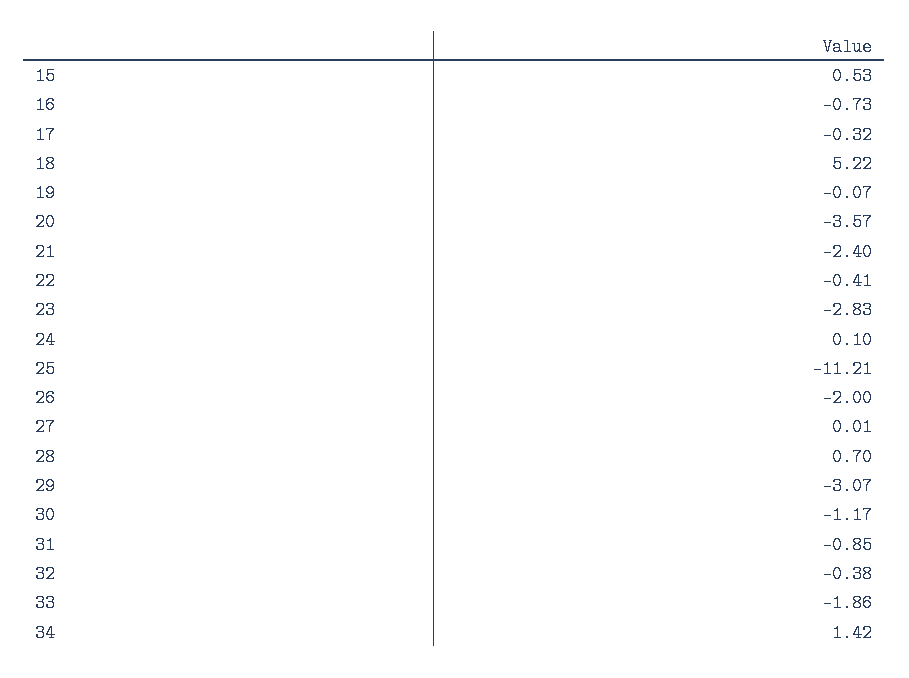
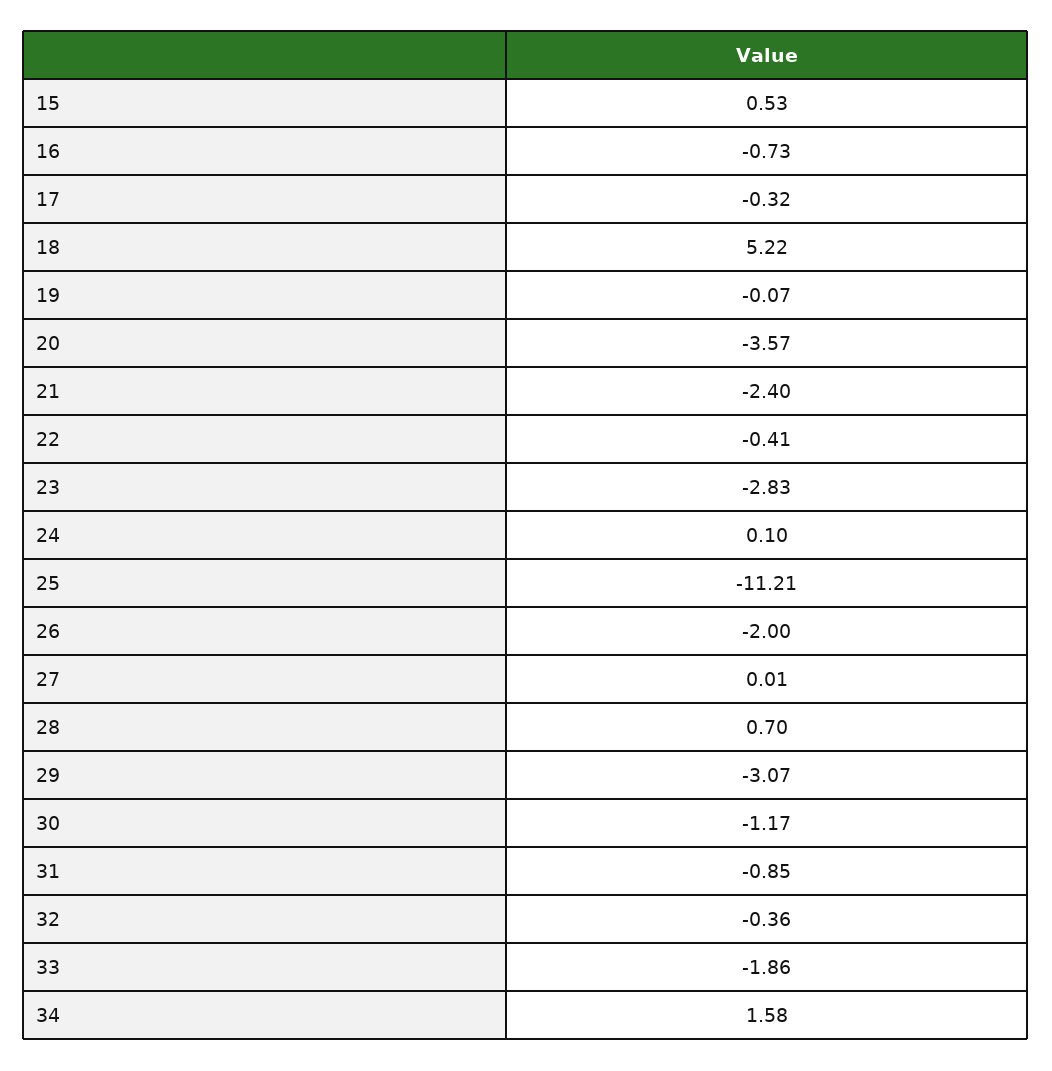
32: -0.38 -> -0.36
34: 1.42 -> 1.58

